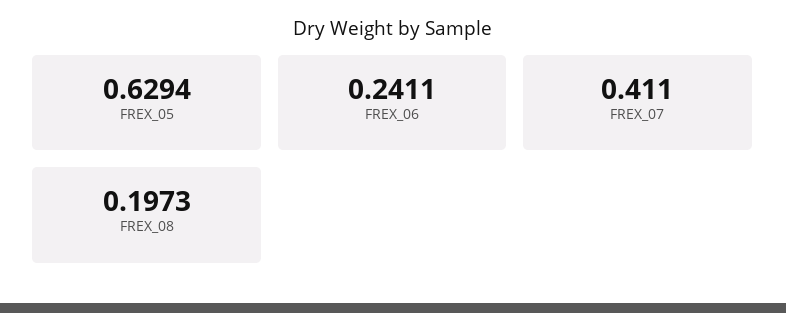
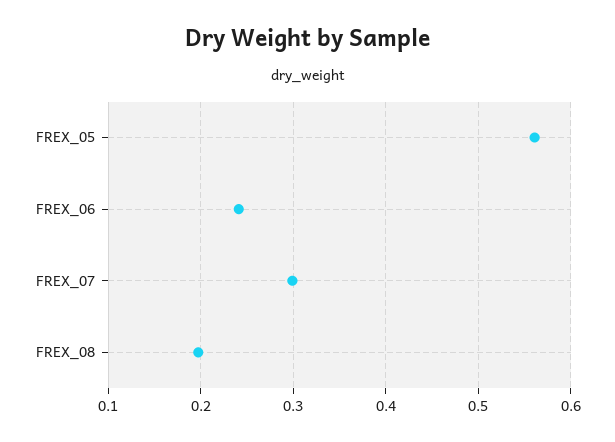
FREX_05: 0.6294 -> 0.56
FREX_07: 0.411 -> 0.3

